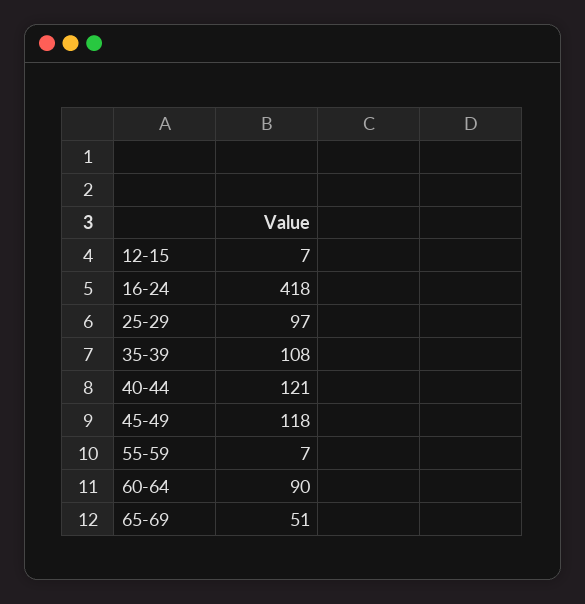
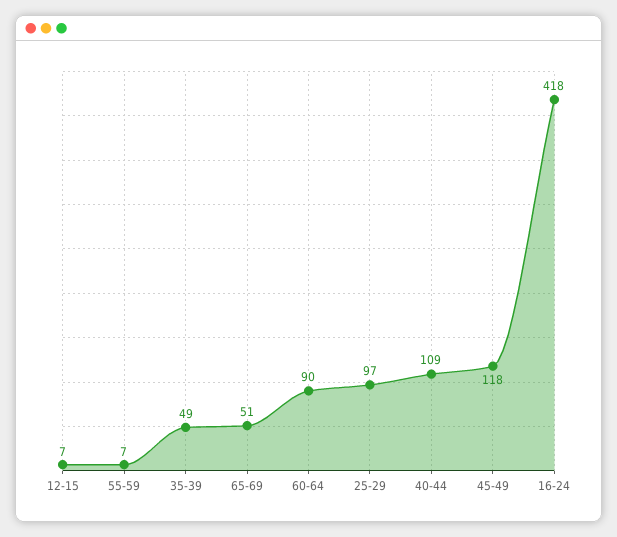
35-39: 108 -> 49
40-44: 121 -> 109

